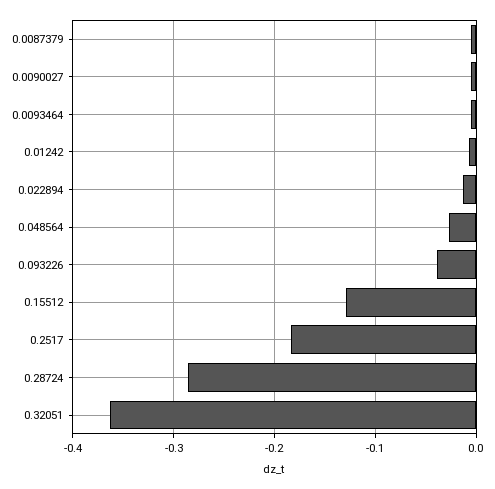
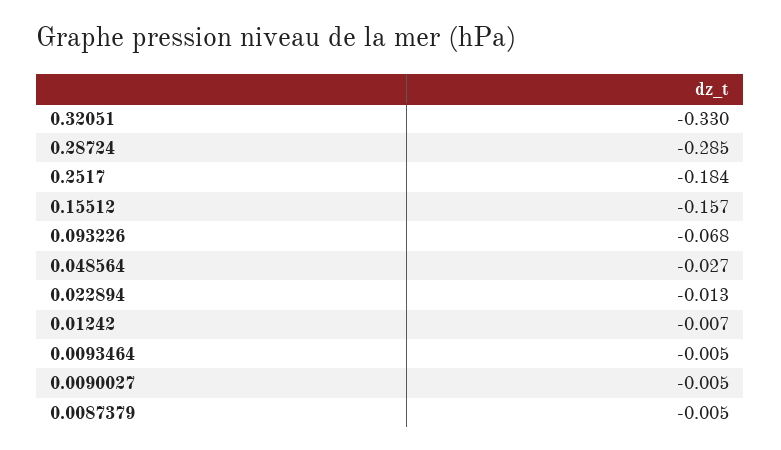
0.093226: -0.04 -> -0.068
0.15512: -0.13 -> -0.157
0.32051: -0.36 -> -0.33

